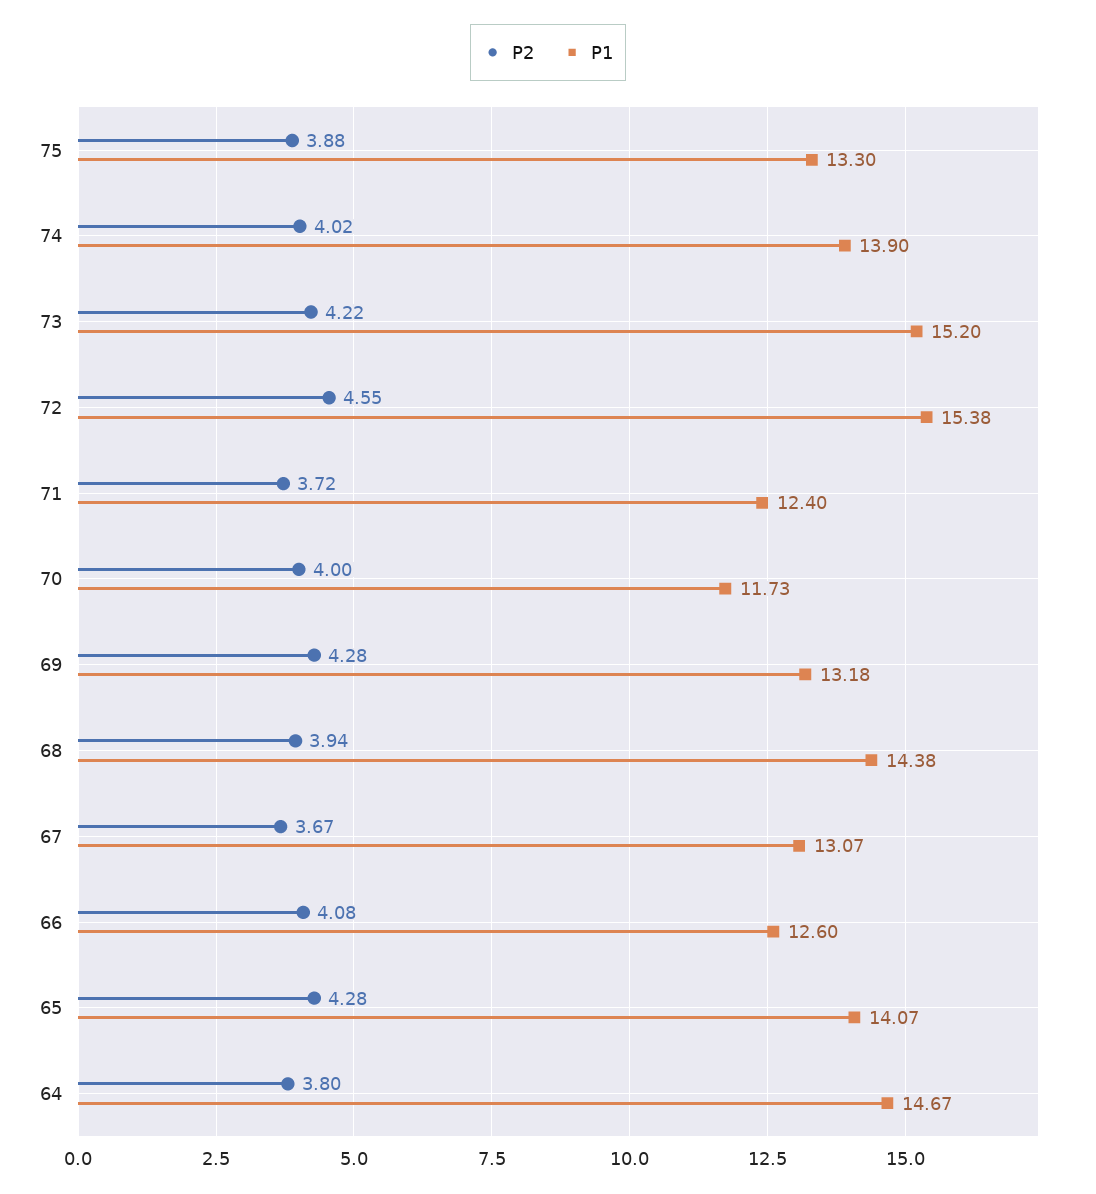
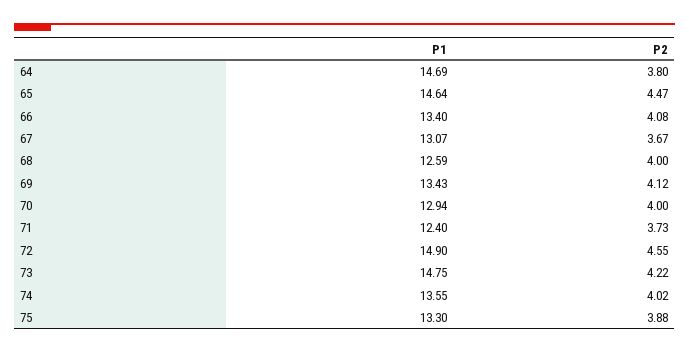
P1, 74: 13.9 -> 13.55
P1, 73: 15.2 -> 14.75
P1, 72: 15.38 -> 14.9
P2, 71: 3.72 -> 3.73
P1, 70: 11.73 -> 12.94
P2, 69: 4.28 -> 4.12
P1, 69: 13.18 -> 13.43
P2, 68: 3.94 -> 4
P1, 68: 14.38 -> 12.59
P1, 66: 12.6 -> 13.4
P2, 65: 4.28 -> 4.47
P1, 65: 14.07 -> 14.64
P1, 64: 14.67 -> 14.69

